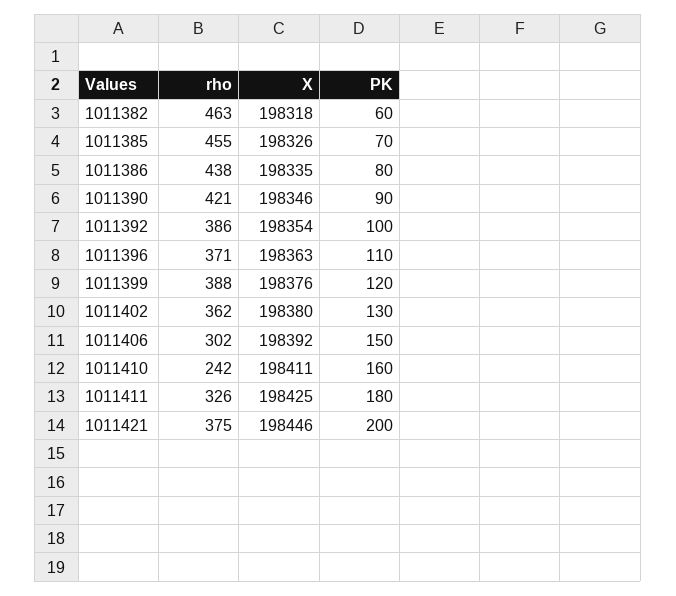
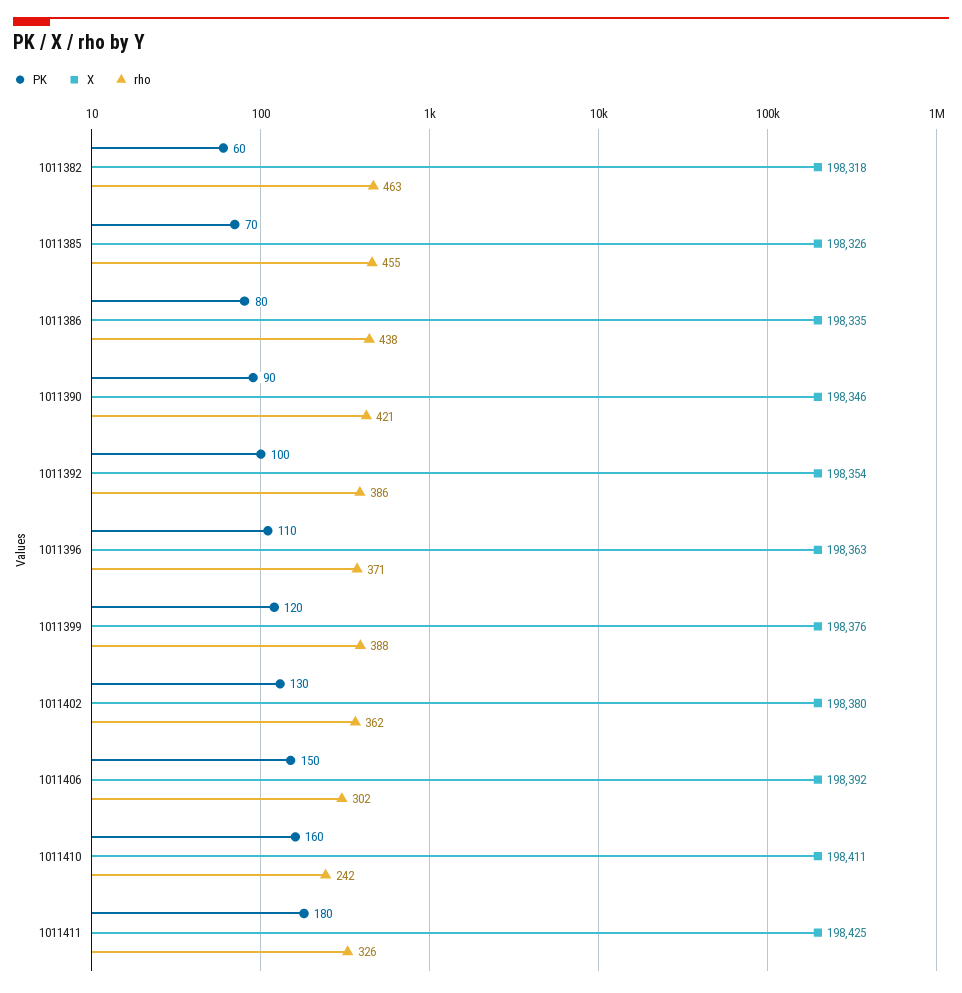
rho, 1011421: 375 -> none
X, 1011421: 198446 -> none
PK, 1011421: 200 -> none

